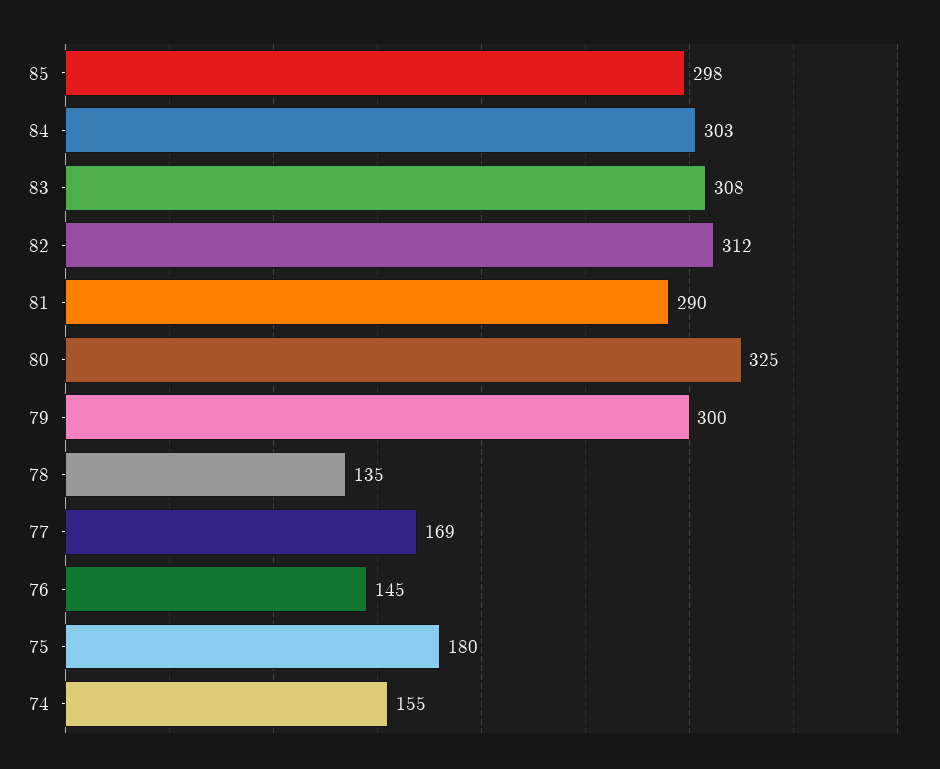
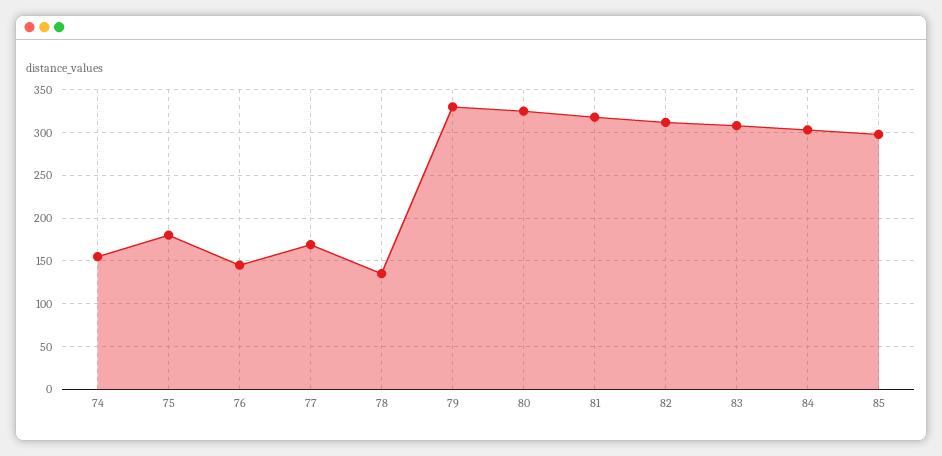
81: 290 -> 320
79: 300 -> 330

